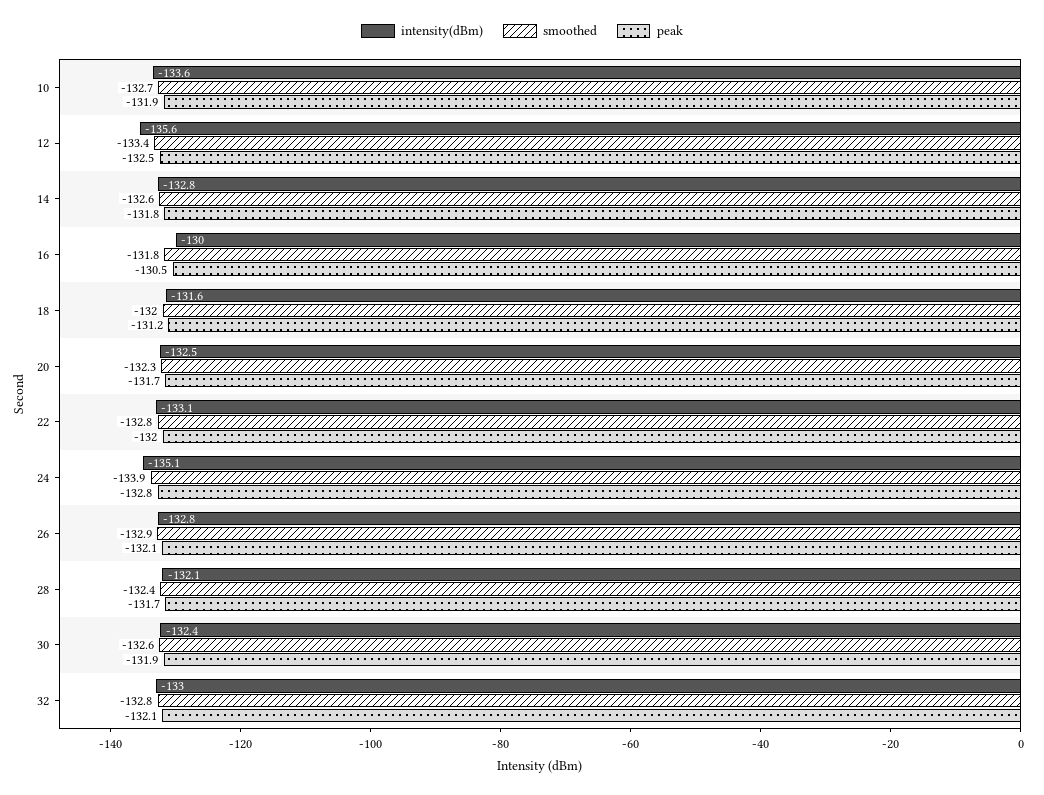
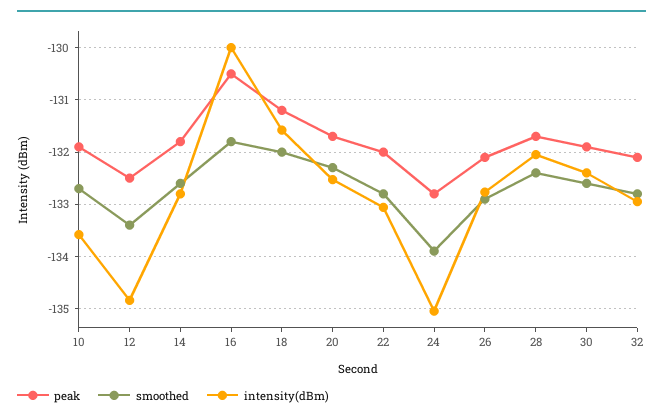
intensity(dBm), 12: -135.6 -> -134.8

